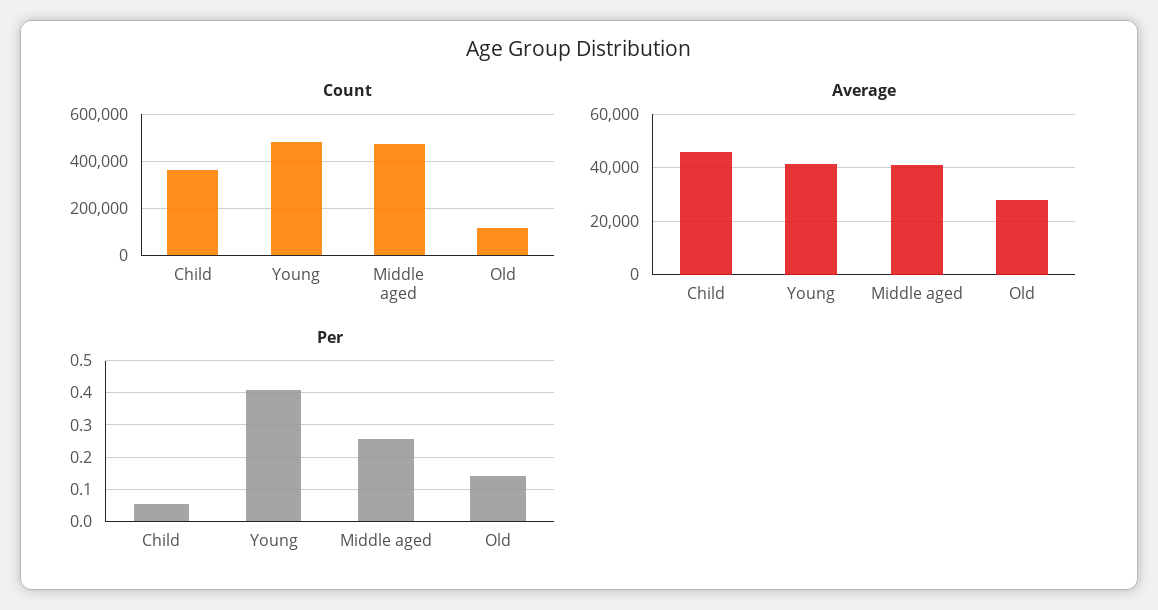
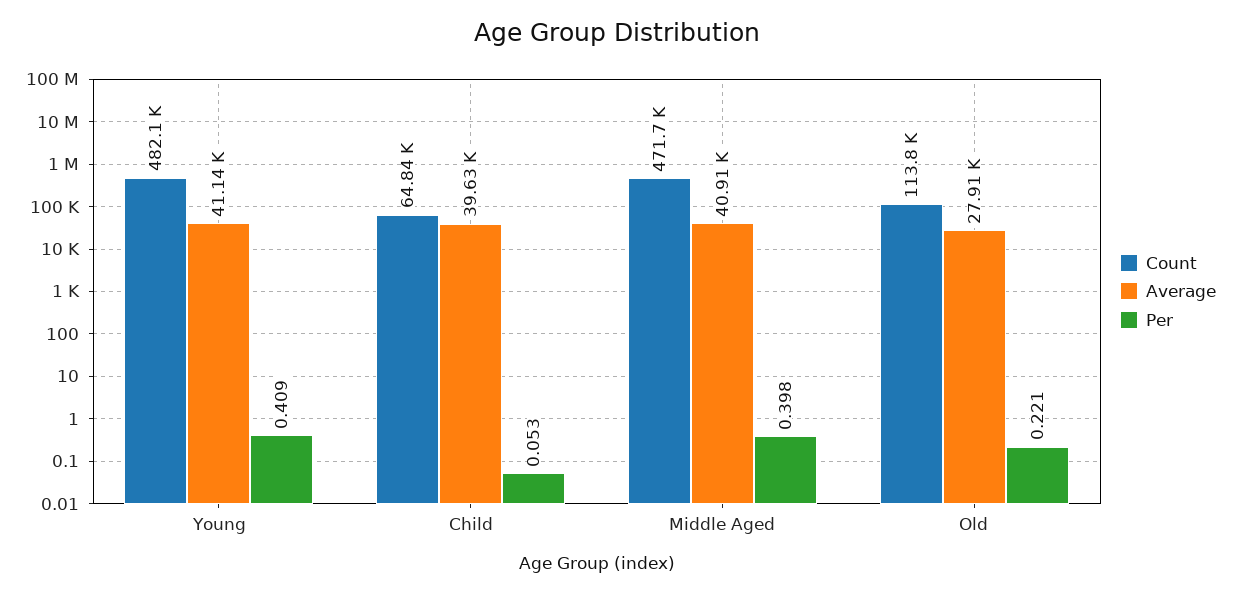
Count, Child: 350000 -> 64840
Average, Child: 45000 -> 39630
Per, Middle aged: 0.26 -> 0.398
Per, Old: 0.14 -> 0.221

